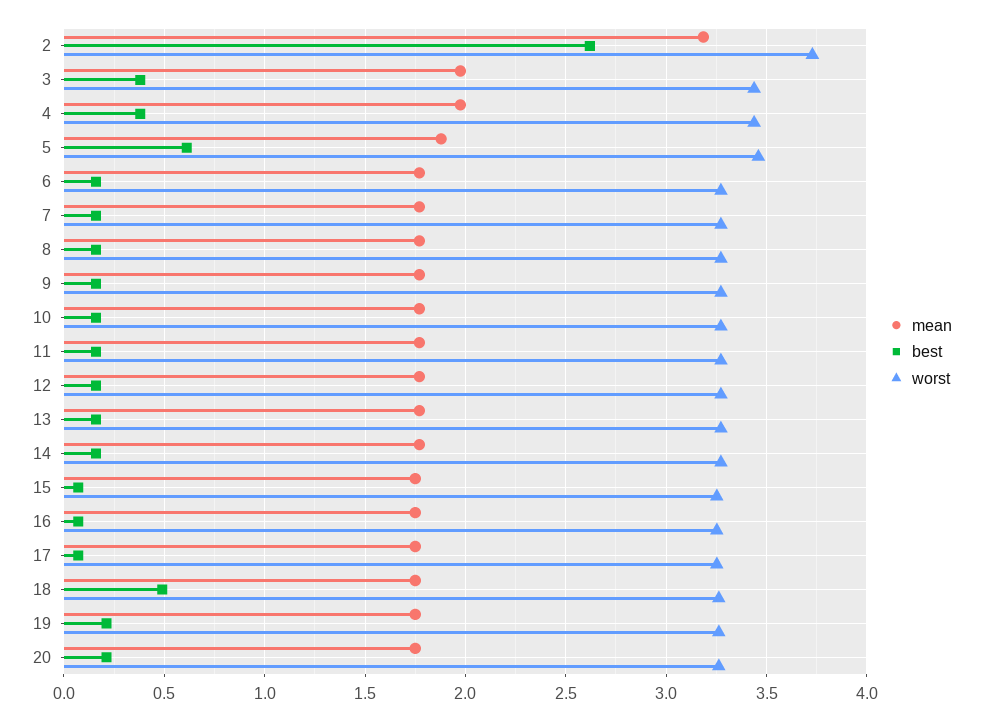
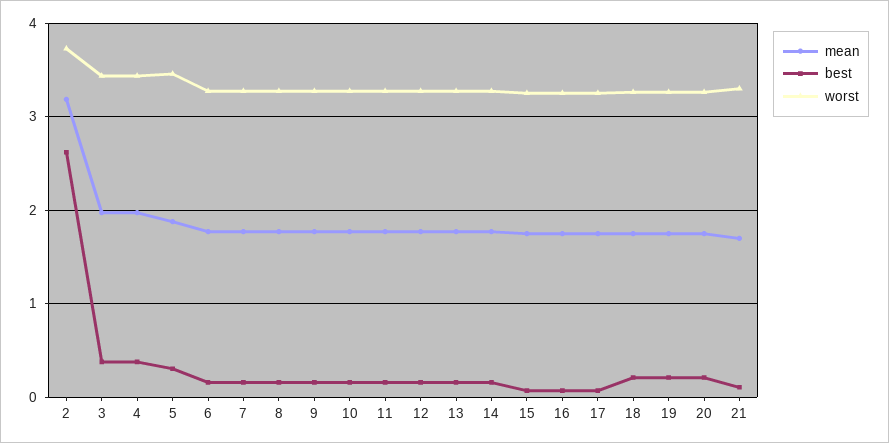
best, 5: 0.6 -> 0.3
best, 18: 0.5 -> 0.2
mean, 21: none -> 1.7
best, 21: none -> 0.1
worst, 21: none -> 3.3

